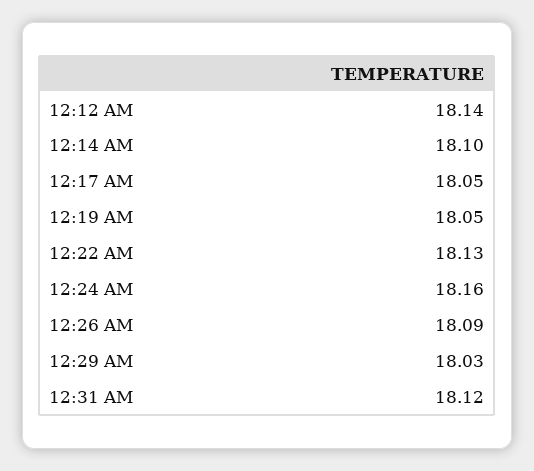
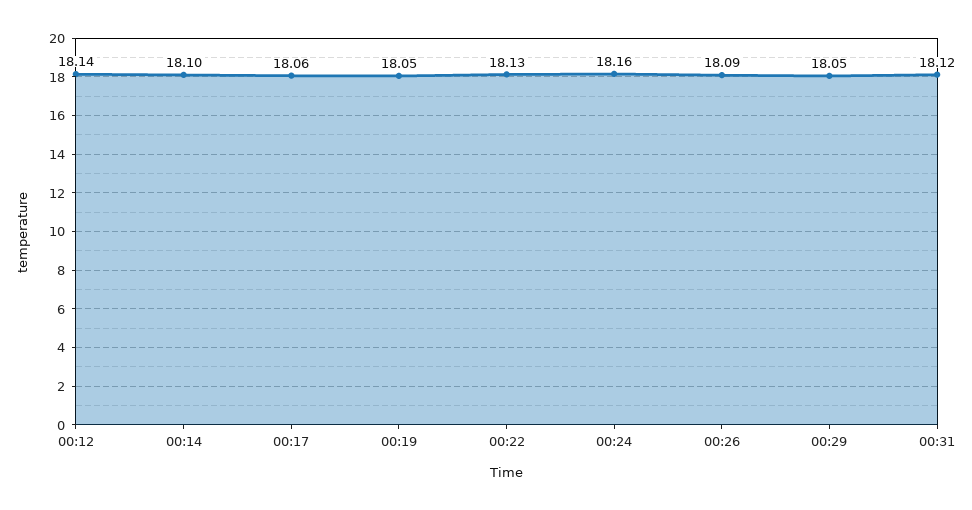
12:17 AM: 18.05 -> 18.06
12:29 AM: 18.03 -> 18.05

